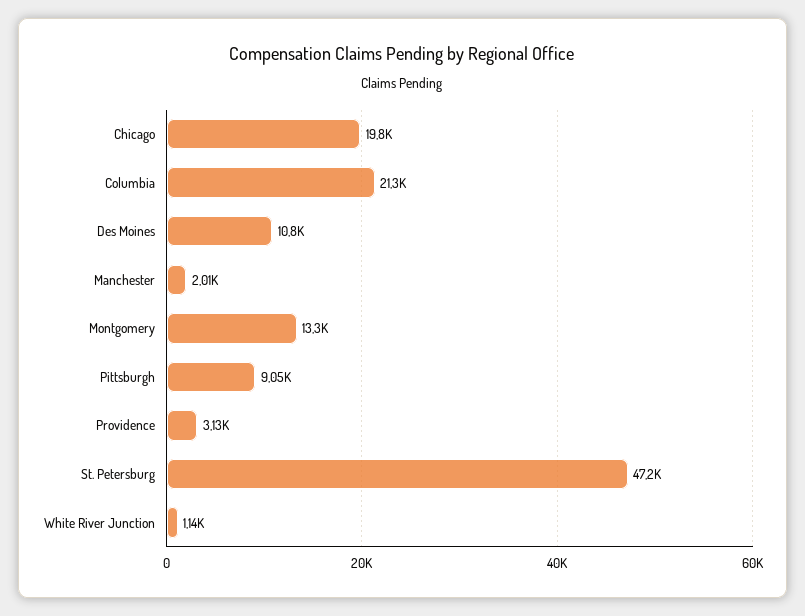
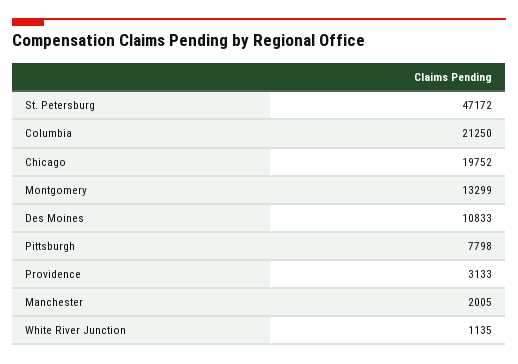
Pittsburgh: 9050 -> 7798

